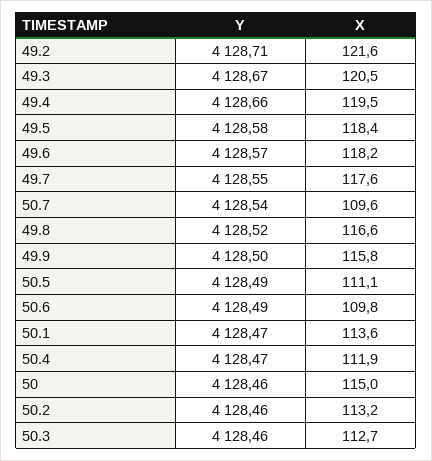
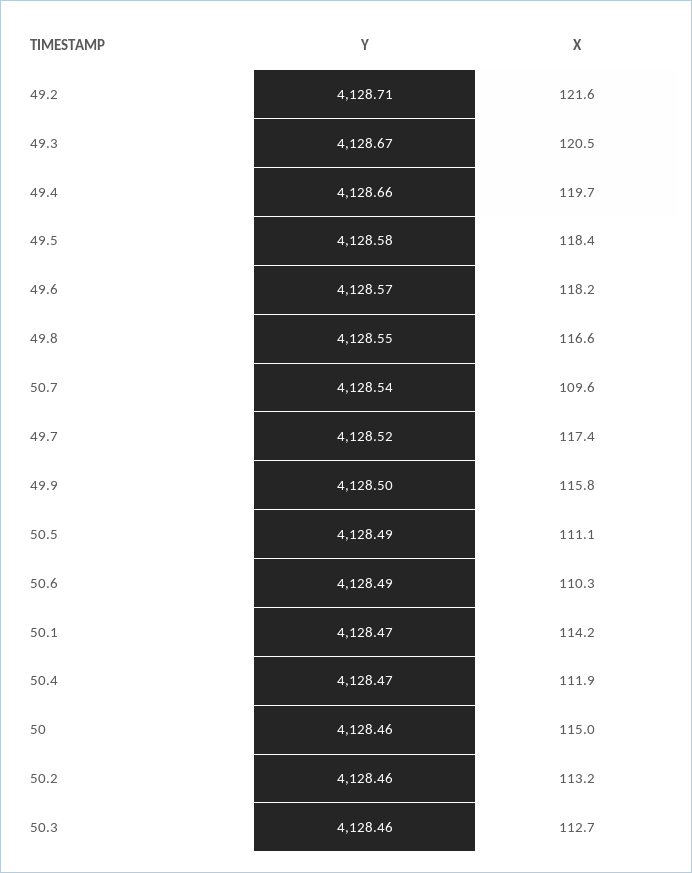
X, 49.4: 119.5 -> 119.7
Y, 49.7: 4128.55 -> 4128.52
X, 49.7: 117.6 -> 117.4
Y, 49.8: 4128.52 -> 4128.55
X, 50.6: 109.8 -> 110.3
X, 50.1: 113.6 -> 114.2

